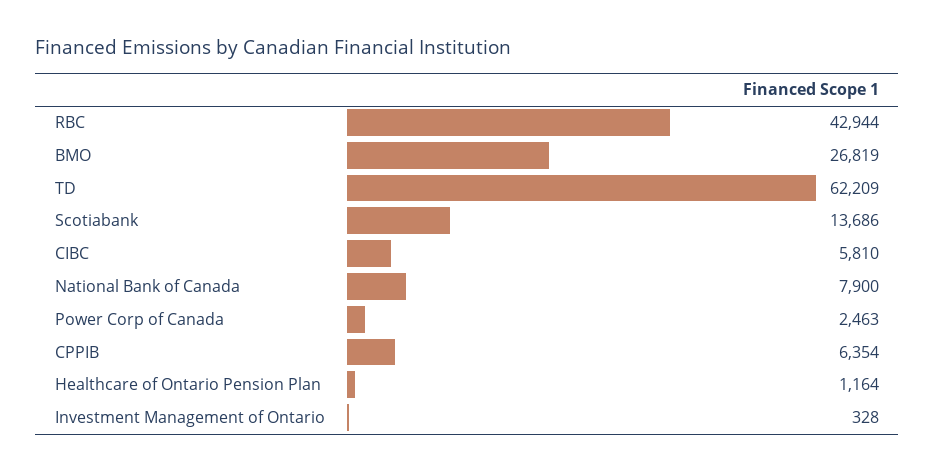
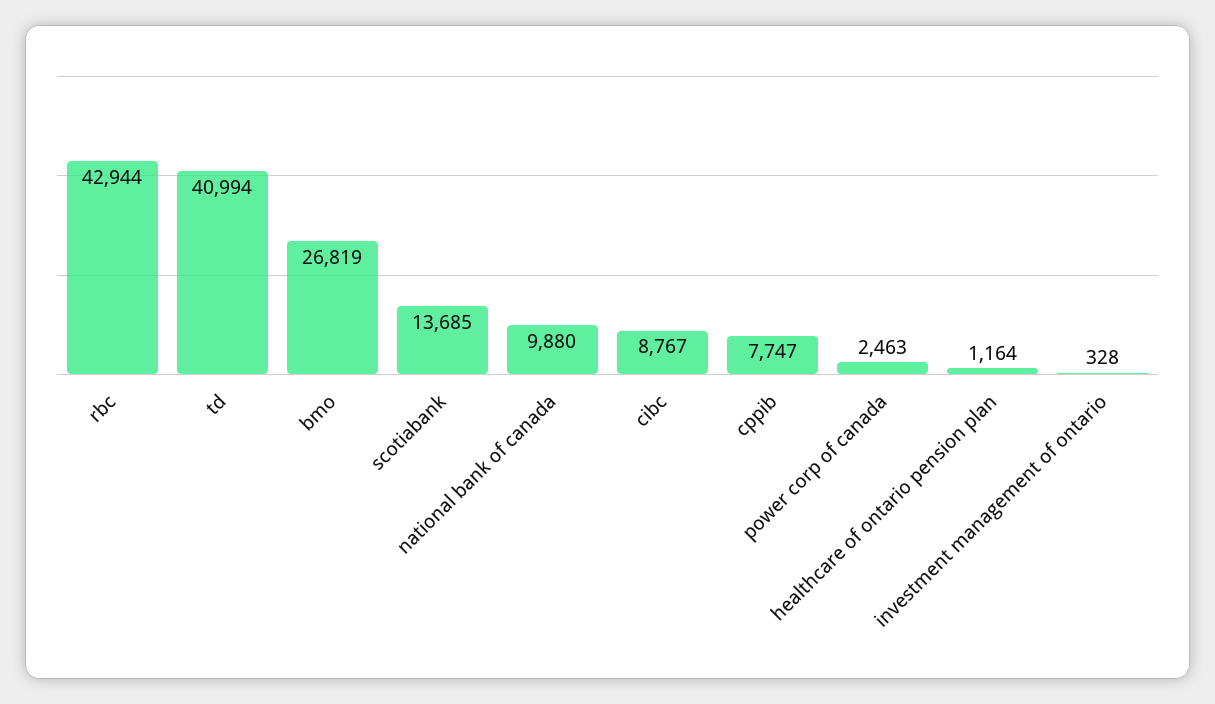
TD: 62209 -> 40994
Scotiabank: 13686 -> 13685
CIBC: 5810 -> 8767
National Bank of Canada: 7900 -> 9880
CPPIB: 6354 -> 7747

